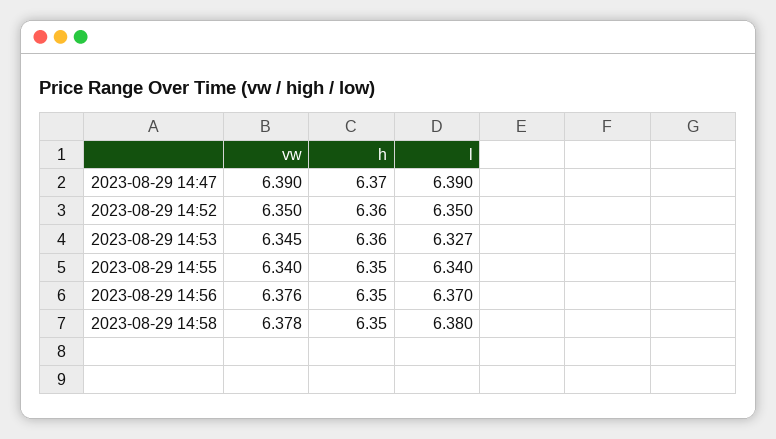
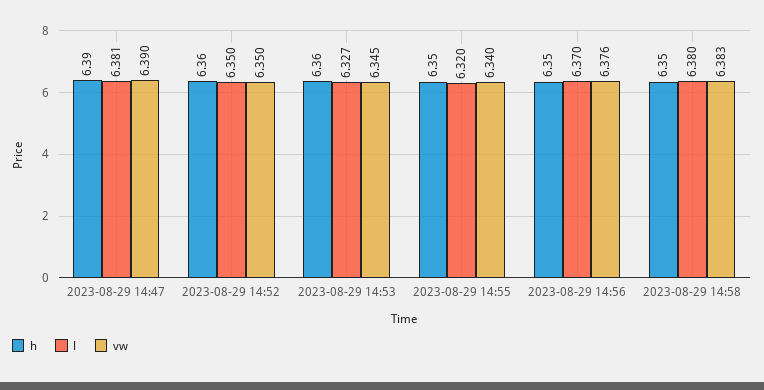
h, 2023-08-29 14:47: 6.37 -> 6.39
l, 2023-08-29 14:47: 6.39 -> 6.381
l, 2023-08-29 14:55: 6.34 -> 6.32
vw, 2023-08-29 14:58: 6.378 -> 6.383

